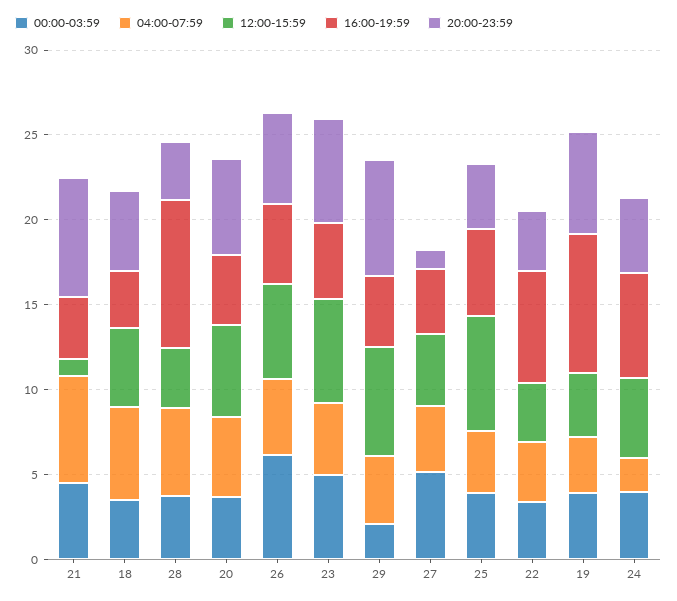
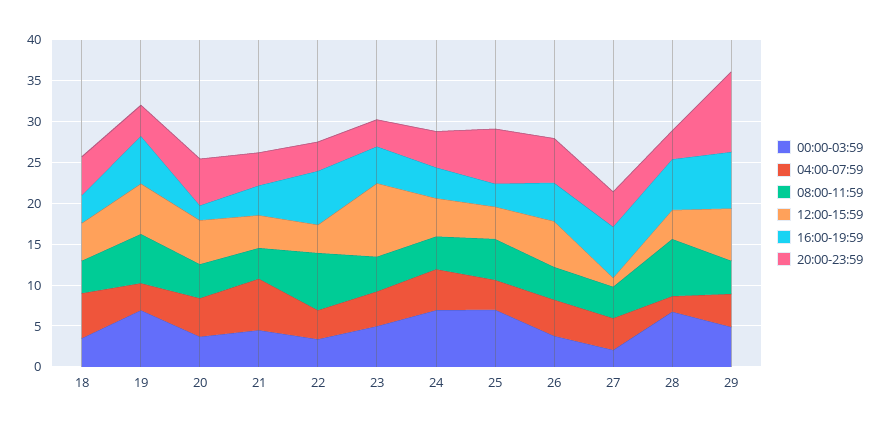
12:00-15:59, 21: 1 -> 4
20:00-23:59, 21: 7 -> 4
00:00-03:59, 28: 4 -> 7
04:00-07:59, 28: 5 -> 2
16:00-19:59, 28: 9 -> 6
16:00-19:59, 20: 4 -> 2
00:00-03:59, 26: 6 -> 4
12:00-15:59, 23: 6 -> 9
20:00-23:59, 23: 6 -> 3
00:00-03:59, 29: 2 -> 5
16:00-19:59, 29: 4 -> 7
20:00-23:59, 29: 7 -> 10
00:00-03:59, 27: 5 -> 2
12:00-15:59, 27: 4 -> 1
16:00-19:59, 27: 4 -> 6
20:00-23:59, 27: 1 -> 4
00:00-03:59, 25: 4 -> 7
12:00-15:59, 25: 7 -> 4
16:00-19:59, 25: 5 -> 3
20:00-23:59, 25: 4 -> 7
00:00-03:59, 19: 4 -> 7
12:00-15:59, 19: 4 -> 6
16:00-19:59, 19: 8 -> 6
20:00-23:59, 19: 6 -> 4
00:00-03:59, 24: 4 -> 7
04:00-07:59, 24: 2 -> 5
16:00-19:59, 24: 6 -> 4
08:00-11:59, 18: none -> 4
08:00-11:59, 19: none -> 6
08:00-11:59, 20: none -> 4
08:00-11:59, 21: none -> 4
08:00-11:59, 22: none -> 7
08:00-11:59, 23: none -> 4
08:00-11:59, 24: none -> 4
08:00-11:59, 25: none -> 5
08:00-11:59, 26: none -> 4
08:00-11:59, 27: none -> 4
08:00-11:59, 28: none -> 7
08:00-11:59, 29: none -> 4

